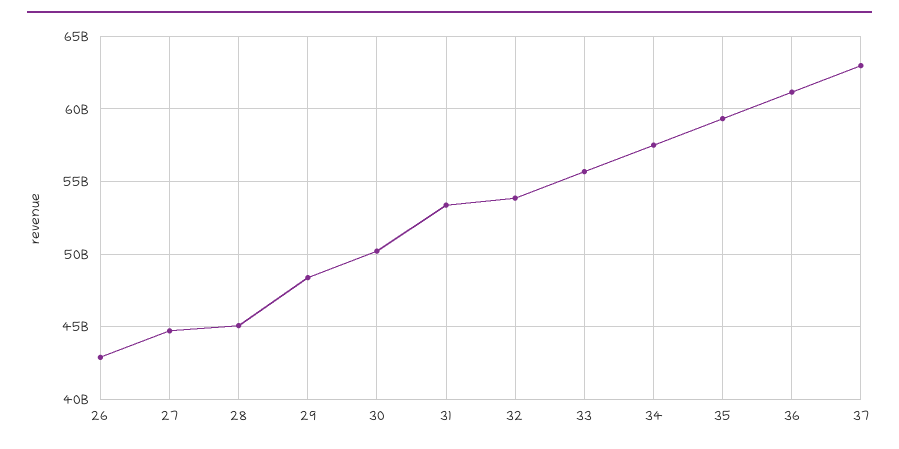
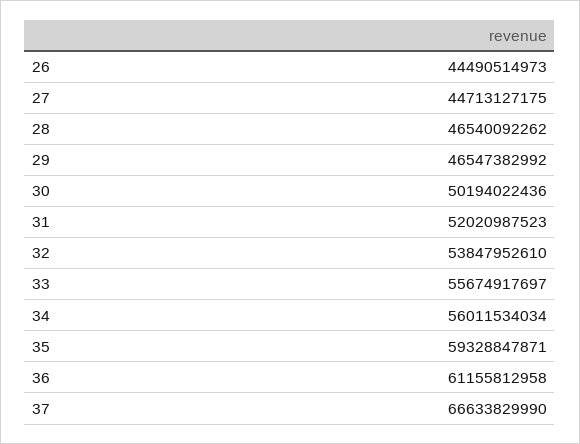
26: 43000000000 -> 44490514973
28: 45000000000 -> 46540092262
29: 48500000000 -> 46547382992
31: 53500000000 -> 52020987523
34: 57500000000 -> 56011534034
37: 63000000000 -> 66633829990

